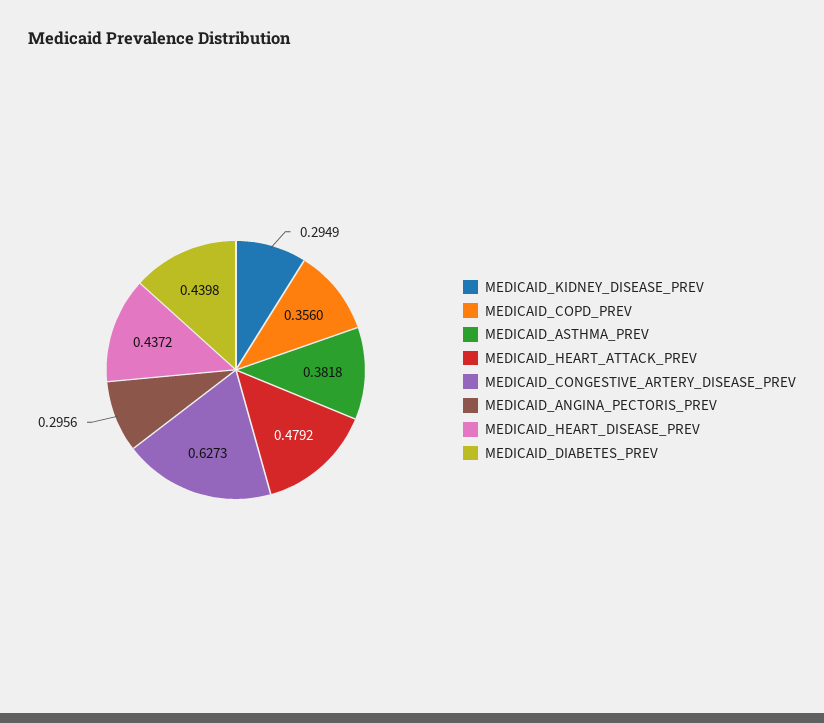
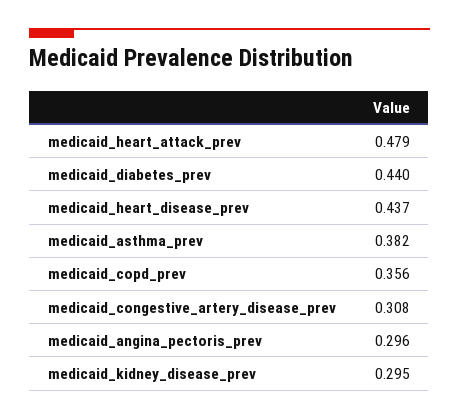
MEDICAID_CONGESTIVE_ARTERY_DISEASE_PREV: 0.6273 -> 0.308

